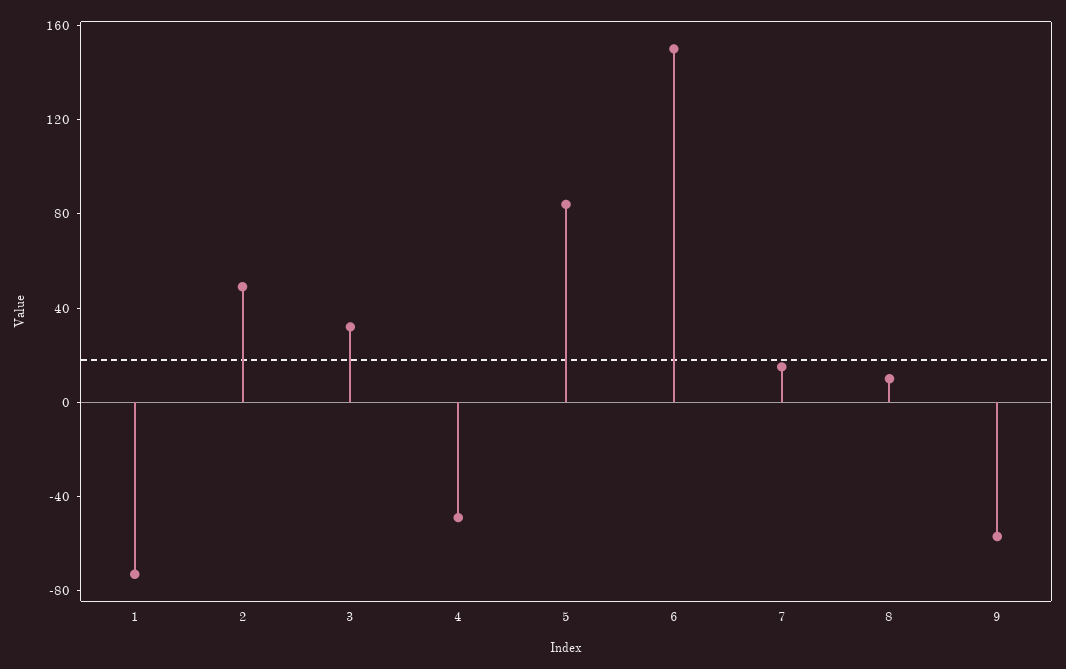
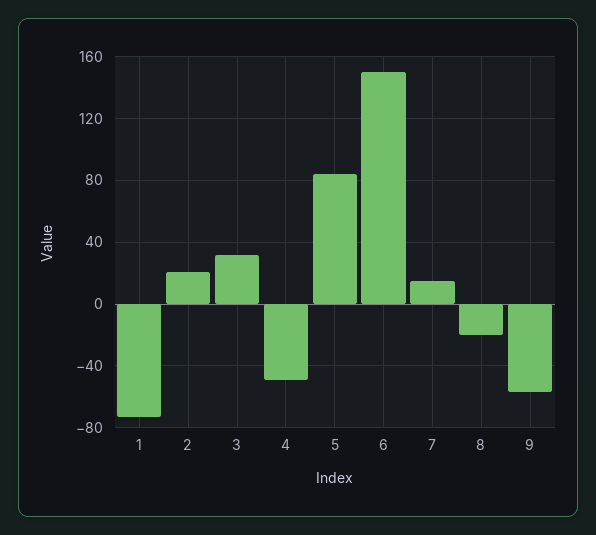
2: 50 -> 20
8: 10 -> -20

